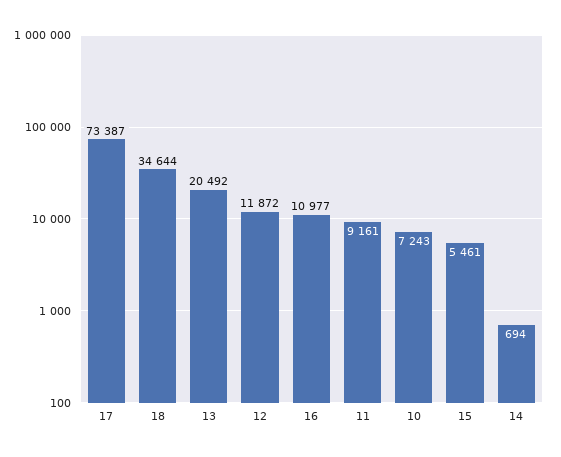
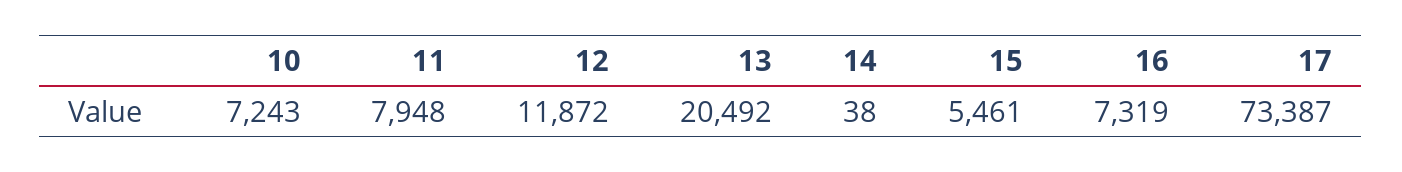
18: 34644 -> none
16: 10977 -> 7319
11: 9161 -> 7948
14: 694 -> 38

